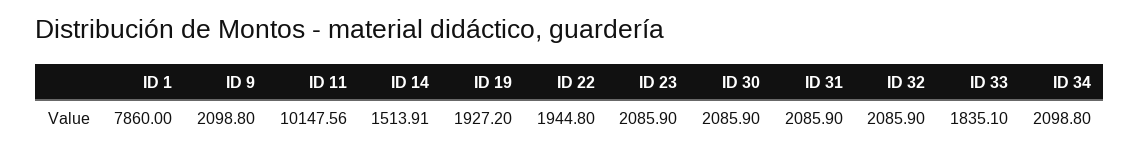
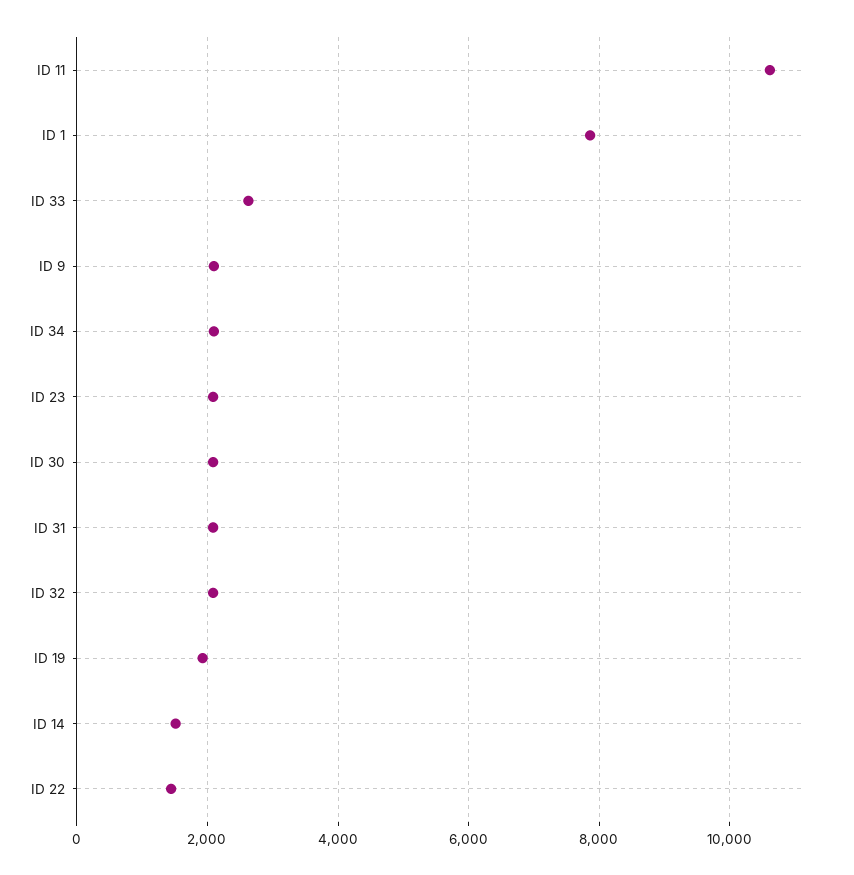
ID 11: 10147.56 -> 10600
ID 22: 1944.8 -> 1400
ID 33: 1835.1 -> 2600

